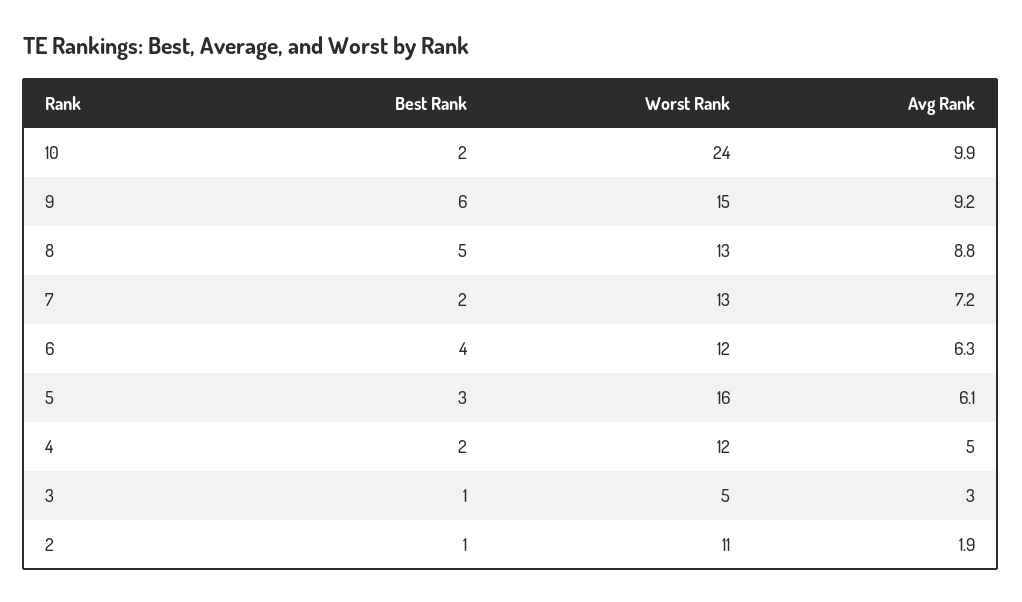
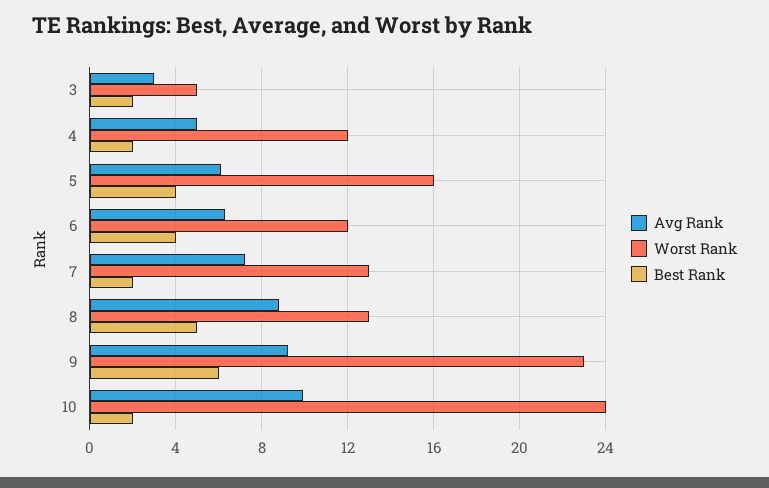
Worst Rank, 9: 15 -> 23
Best Rank, 5: 3 -> 4
Best Rank, 3: 1 -> 2
Best Rank, 2: 1 -> none
Worst Rank, 2: 11 -> none
Avg Rank, 2: 1.9 -> none

